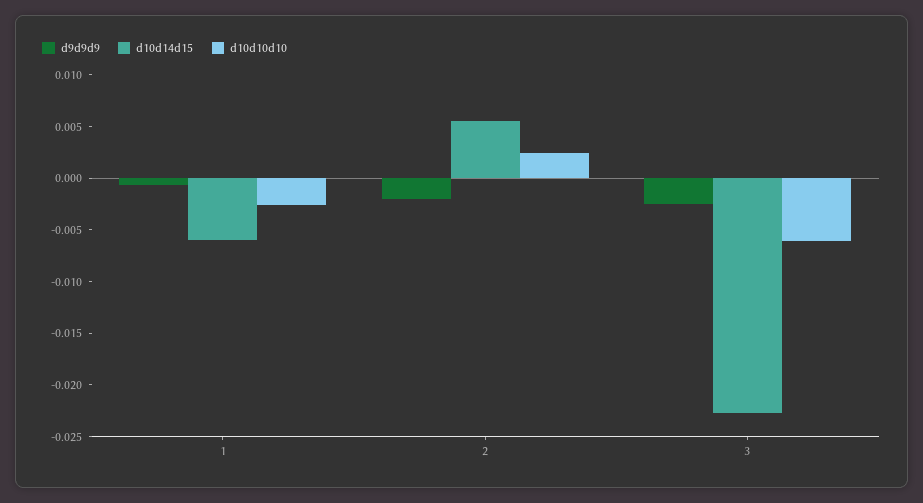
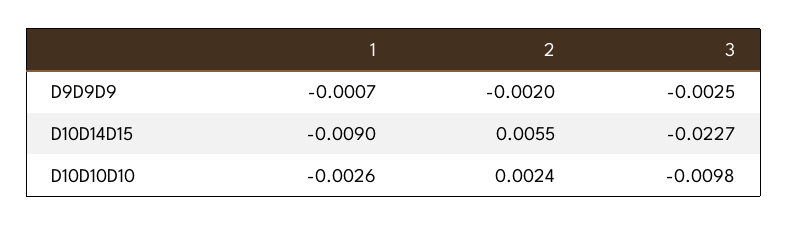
d10d14d15, 1: -0.006 -> -0.009
d10d10d10, 3: -0.006 -> -0.0098

